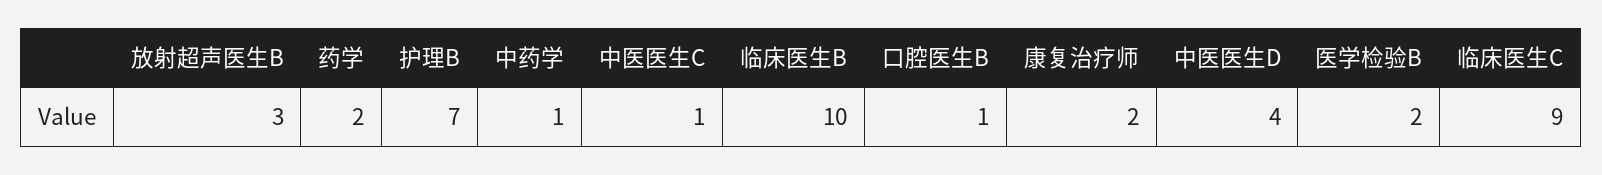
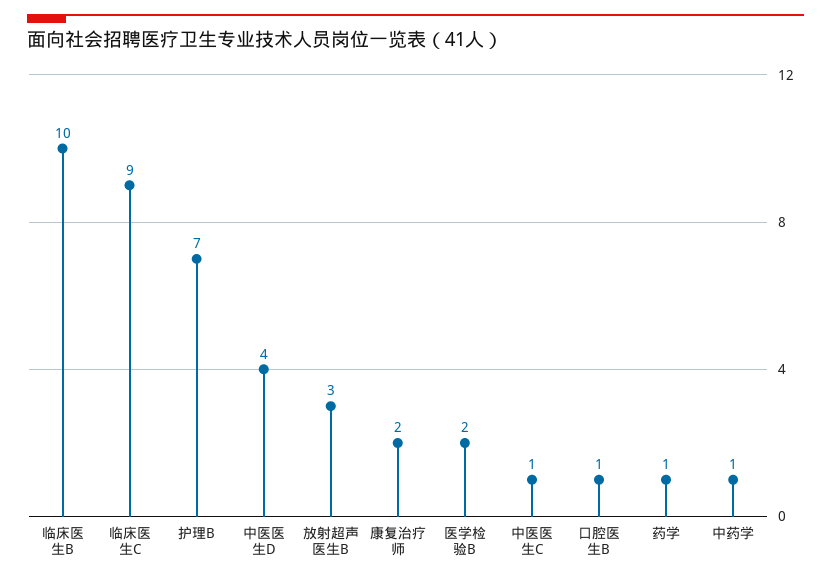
药学: 2 -> 1

